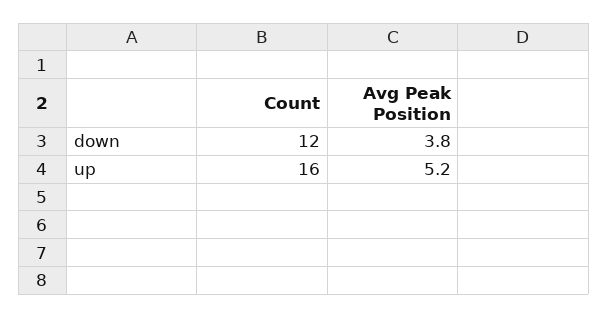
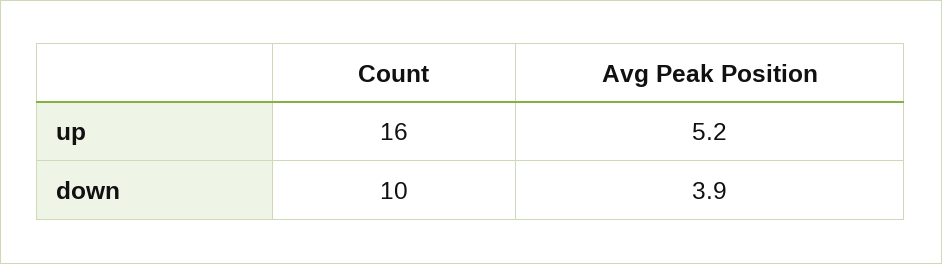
Count, down: 12 -> 10
Avg Peak Position, down: 3.8 -> 3.9

